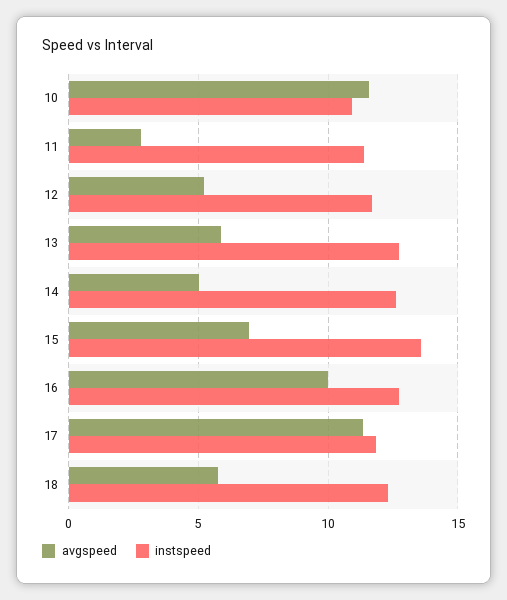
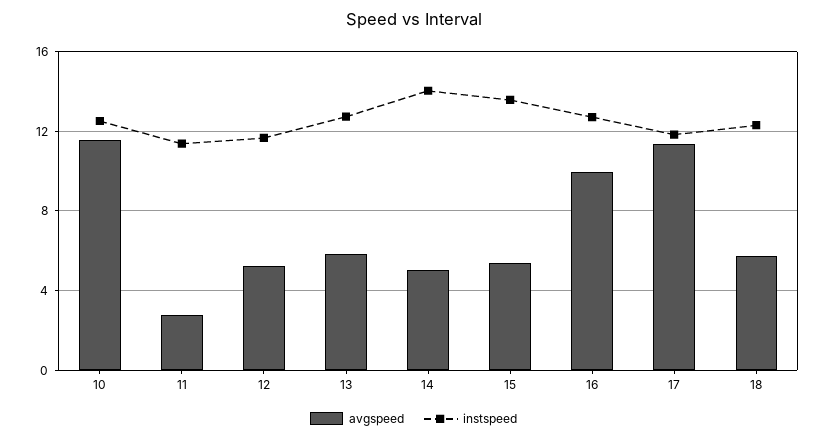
instspeed, 10: 11 -> 12.5
instspeed, 14: 12.5 -> 14
avgspeed, 15: 7 -> 5.5

